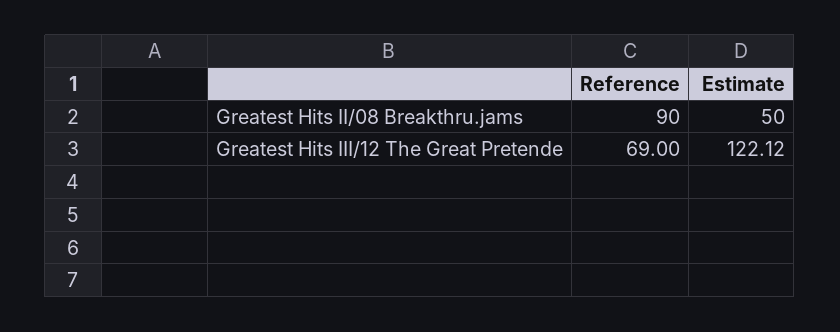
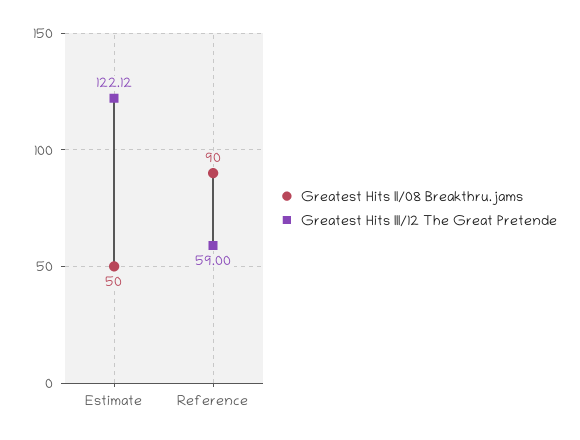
Greatest Hits III/12 The Great Pretende, Reference: 69 -> 59

